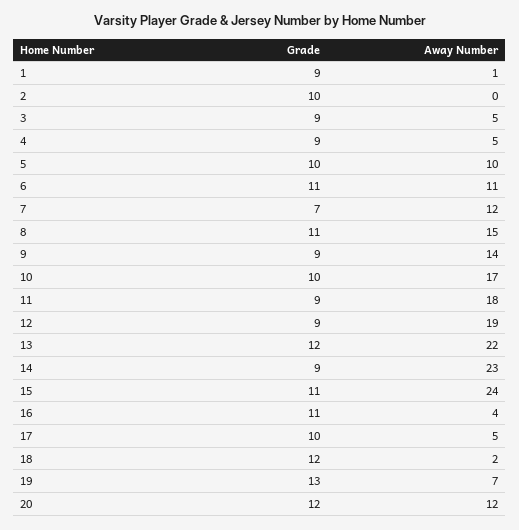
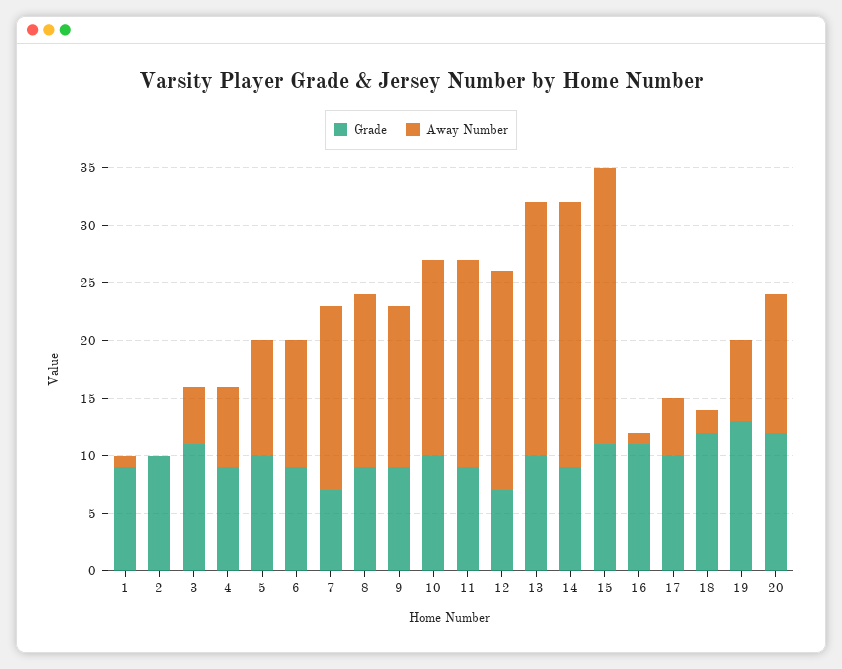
Grade, 3: 9 -> 11
Away Number, 4: 5 -> 7
Grade, 6: 11 -> 9
Away Number, 7: 12 -> 16
Grade, 8: 11 -> 9
Grade, 12: 9 -> 7
Grade, 13: 12 -> 10
Away Number, 16: 4 -> 1

